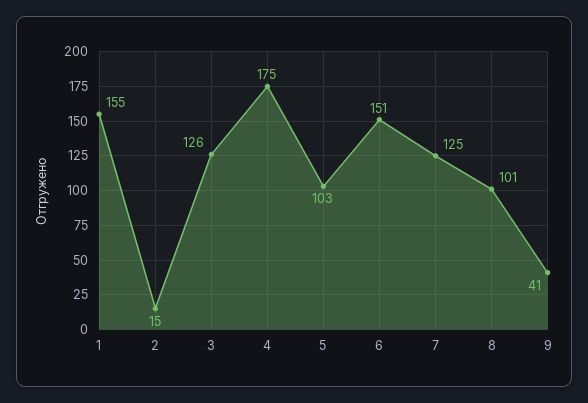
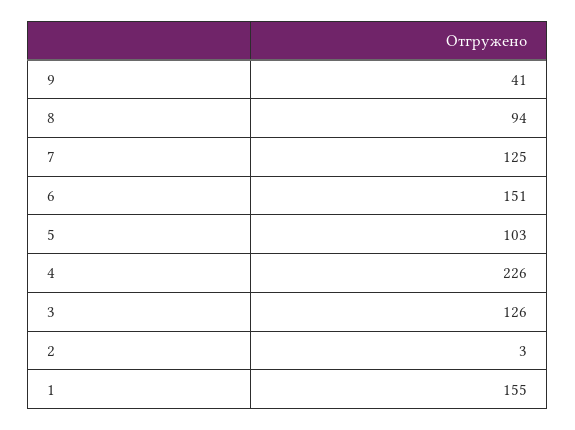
2: 15 -> 3
4: 175 -> 226
8: 101 -> 94

